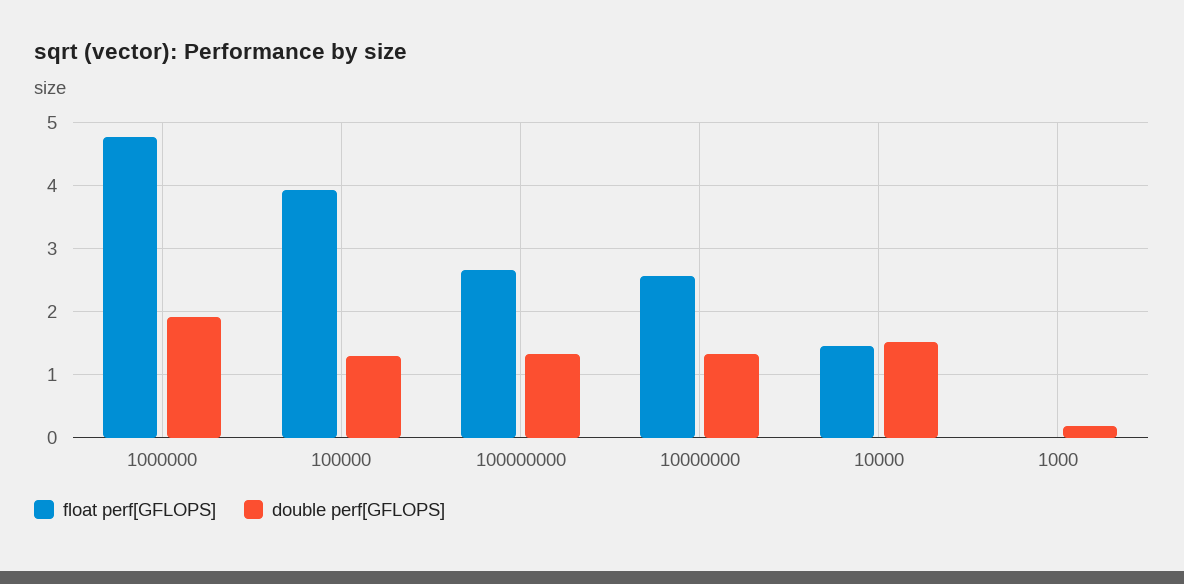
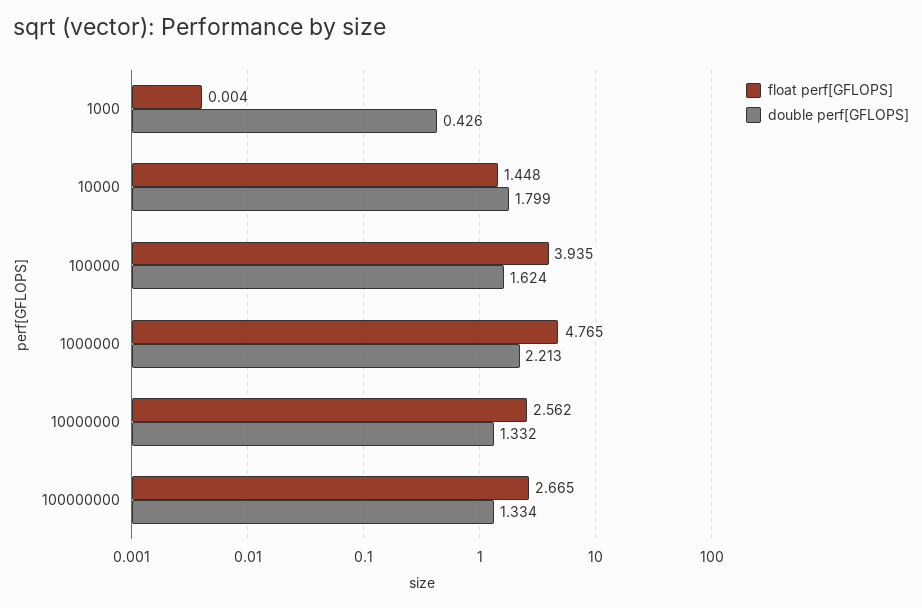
double perf[GFLOPS], 1000000: 1.9 -> 2.213
double perf[GFLOPS], 100000: 1.3 -> 1.624
double perf[GFLOPS], 10000: 1.5 -> 1.799
double perf[GFLOPS], 1000: 0.2 -> 0.426

